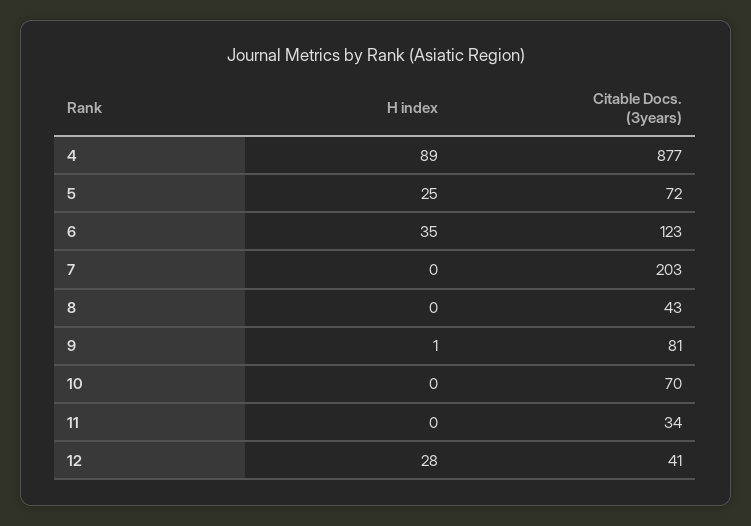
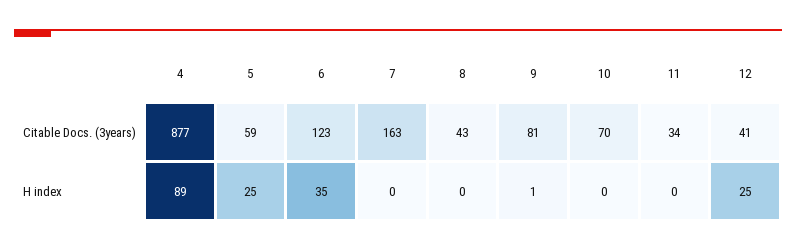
Citable Docs. (3years), 5: 72 -> 59
Citable Docs. (3years), 7: 203 -> 163
H index, 12: 28 -> 25

